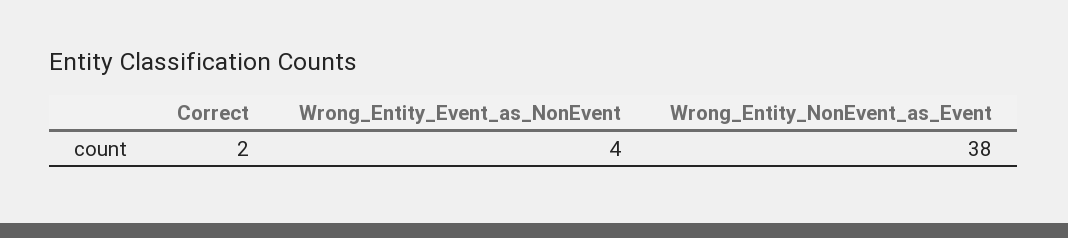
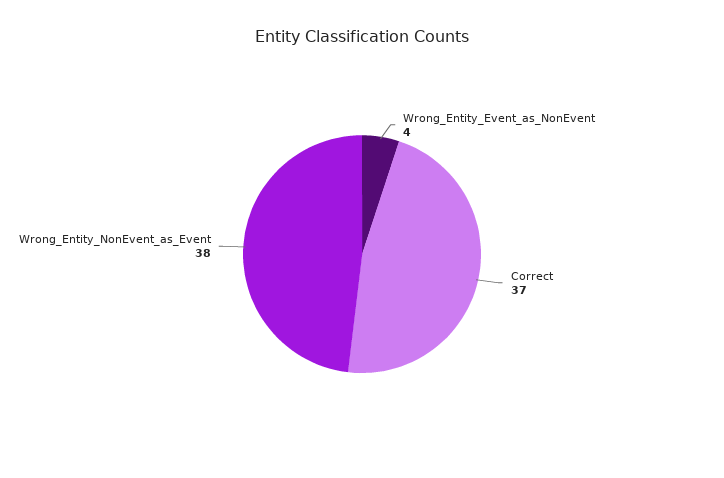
Correct: 2 -> 37

